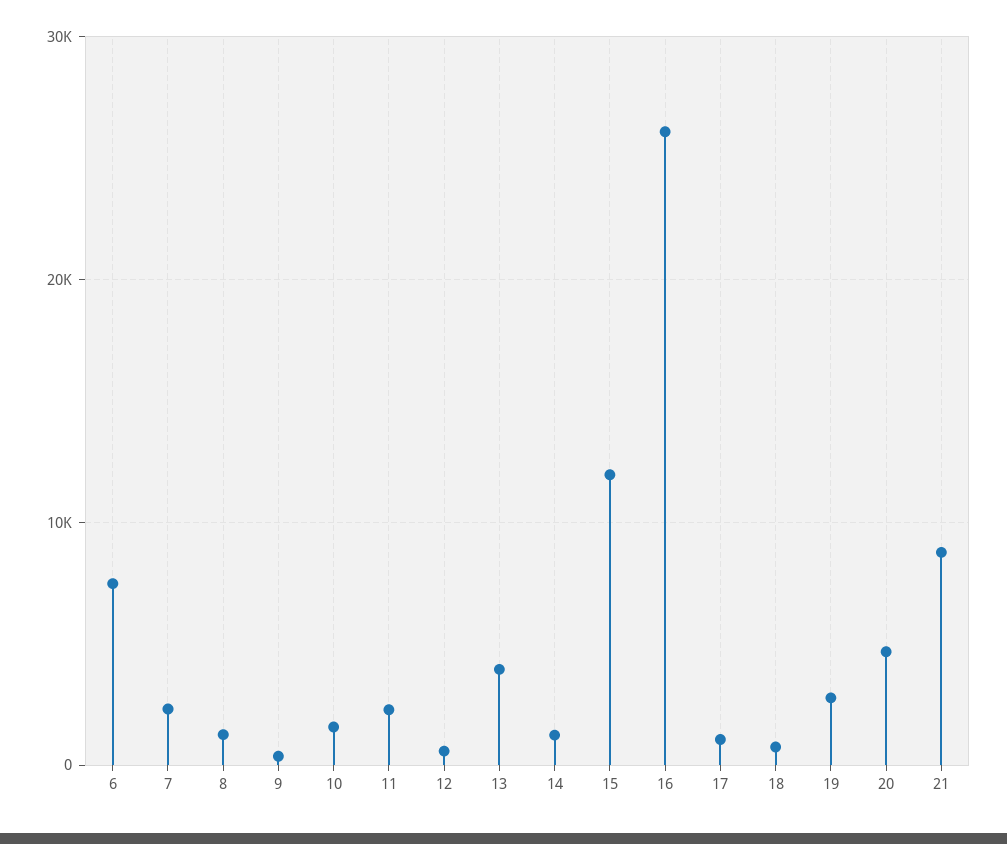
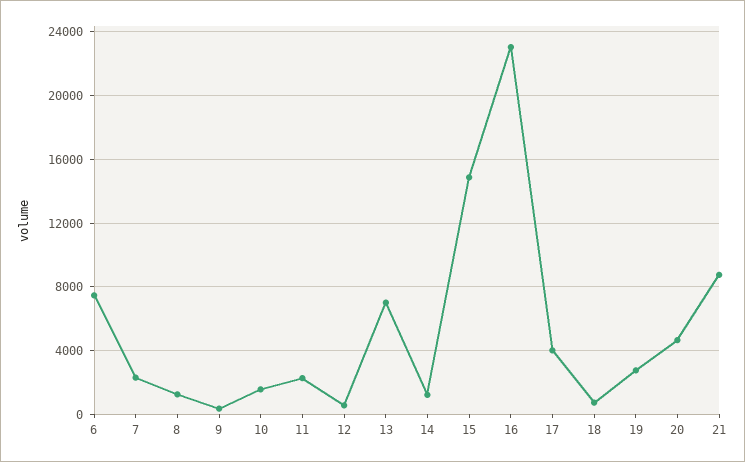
13: 4000 -> 7000
15: 12000 -> 15000
16: 26000 -> 23000
17: 1000 -> 4000

